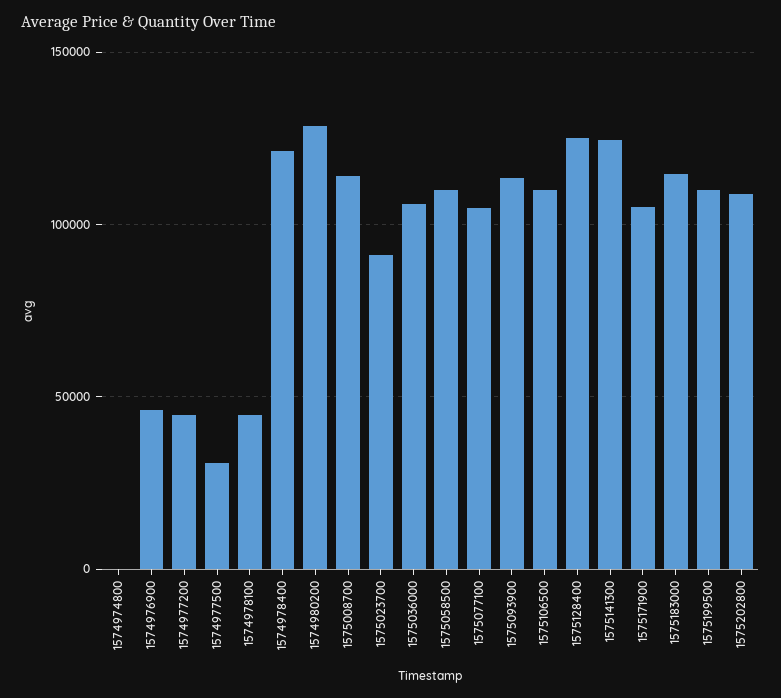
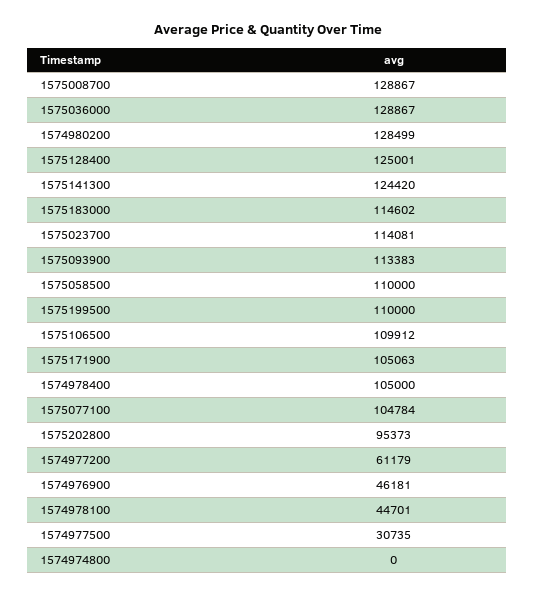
1574977200: 45000 -> 61179
1574978400: 120000 -> 105000
1575008700: 115000 -> 128867
1575023700: 90000 -> 114081
1575036000: 105000 -> 128867
1575202800: 110000 -> 95373

